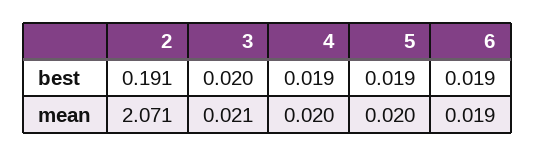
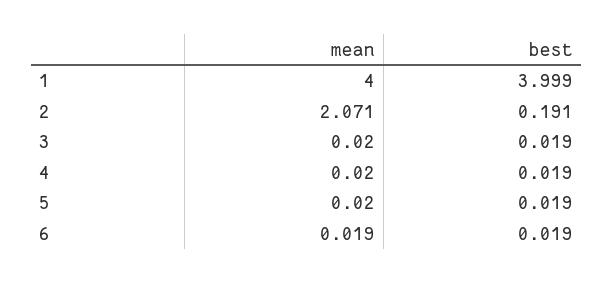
3, best: 0.02 -> 0.019
3, mean: 0.021 -> 0.02
1, mean: none -> 4
1, best: none -> 3.999

